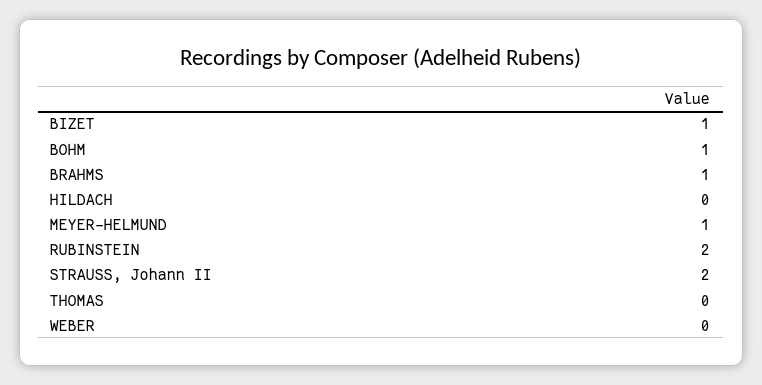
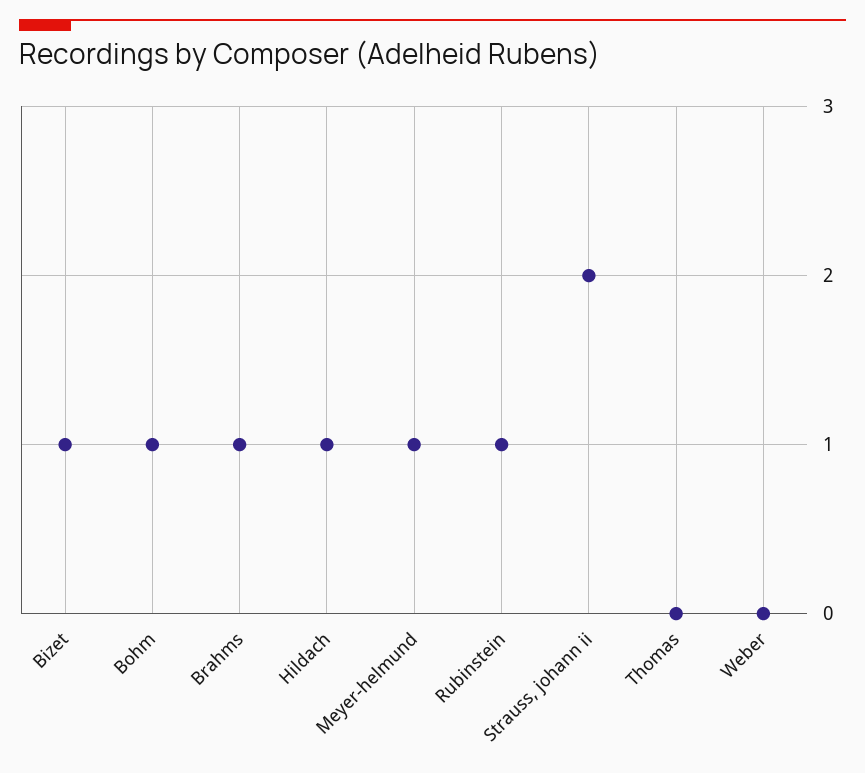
HILDACH: 0 -> 1
RUBINSTEIN: 2 -> 1

